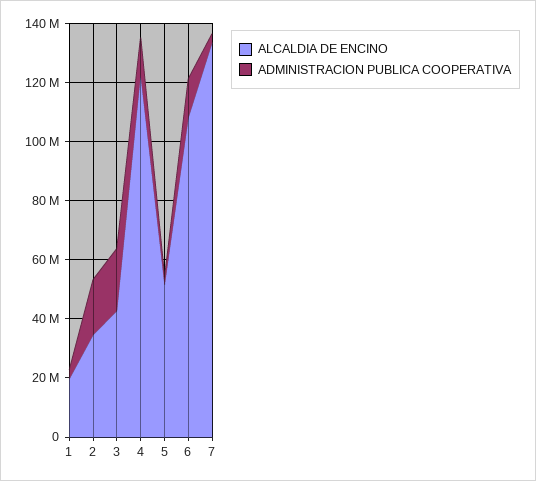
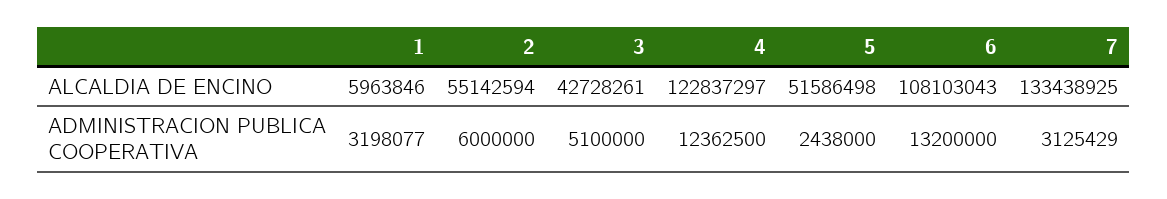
ALCALDIA DE ENCINO, 1: 20000000 -> 5963846
ALCALDIA DE ENCINO, 2: 35000000 -> 55142594
ADMINISTRACION PUBLICA COOPERATIVA, 2: 20000000 -> 6000000
ADMINISTRACION PUBLICA COOPERATIVA, 3: 20000000 -> 5100000

